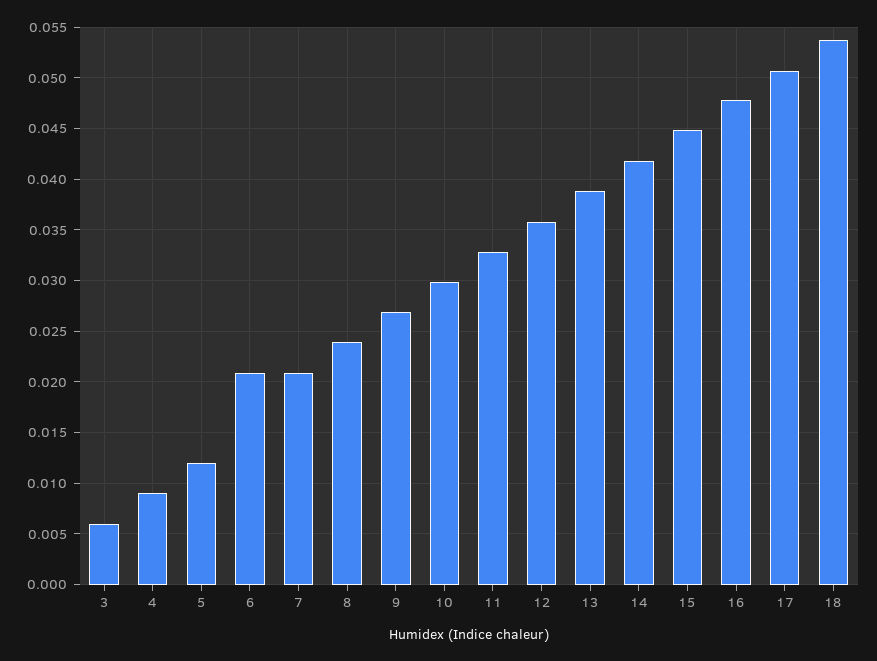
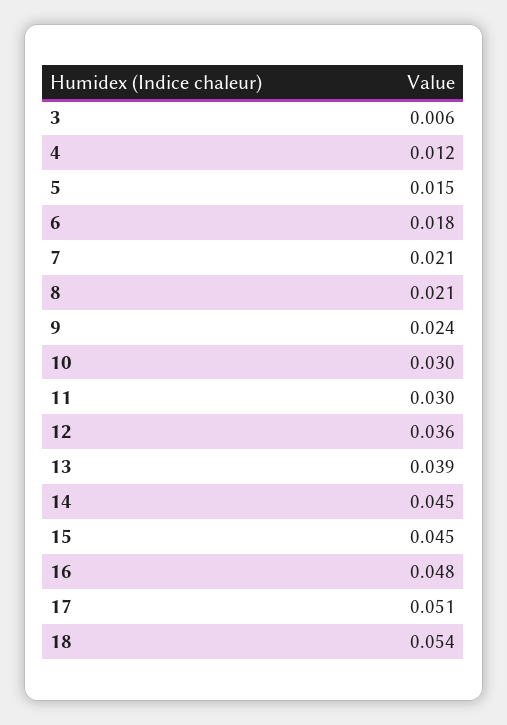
4: 0.009 -> 0.012
5: 0.012 -> 0.015
6: 0.021 -> 0.018
8: 0.024 -> 0.021
9: 0.027 -> 0.024
11: 0.033 -> 0.03
14: 0.042 -> 0.045

